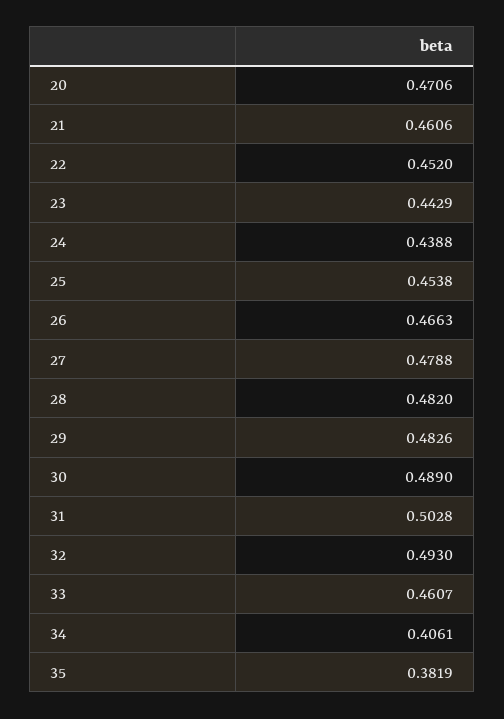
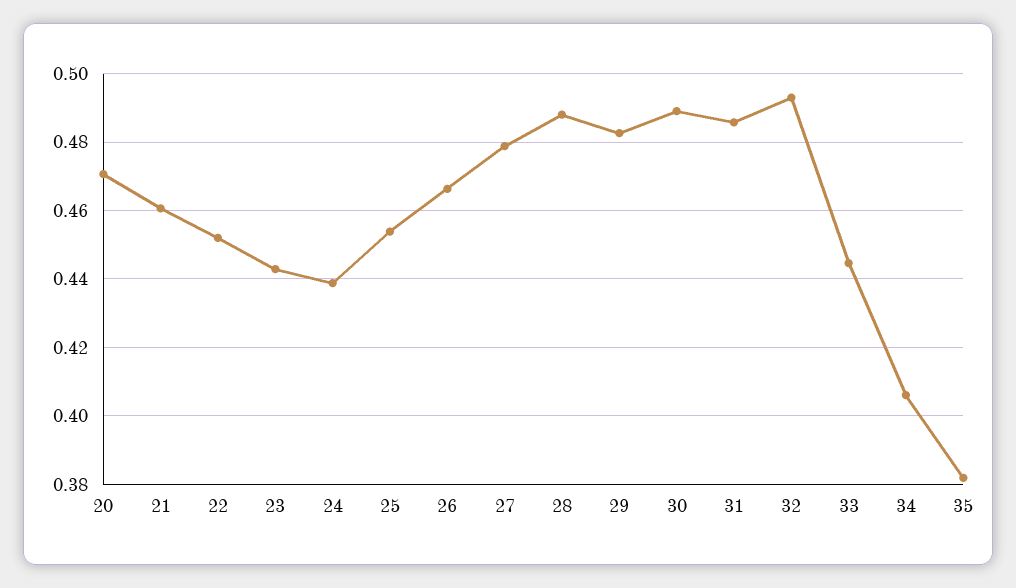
28: 0.482 -> 0.488
31: 0.5028 -> 0.486
33: 0.4607 -> 0.444

